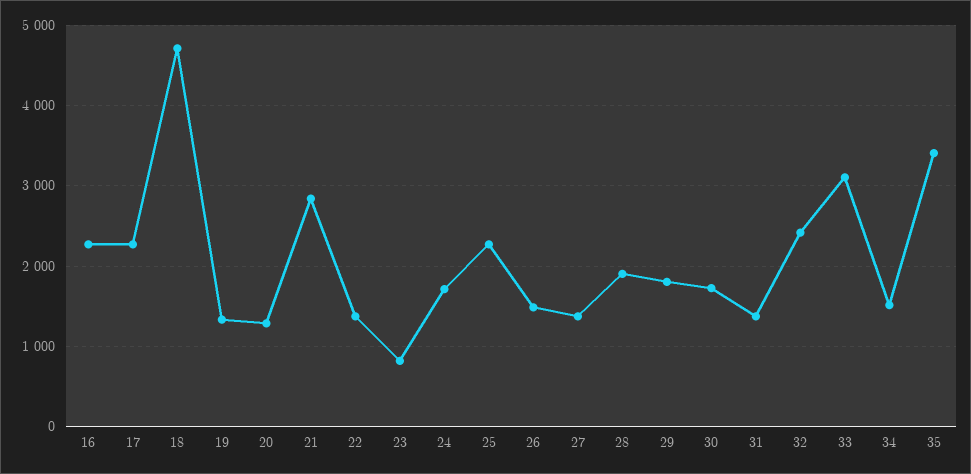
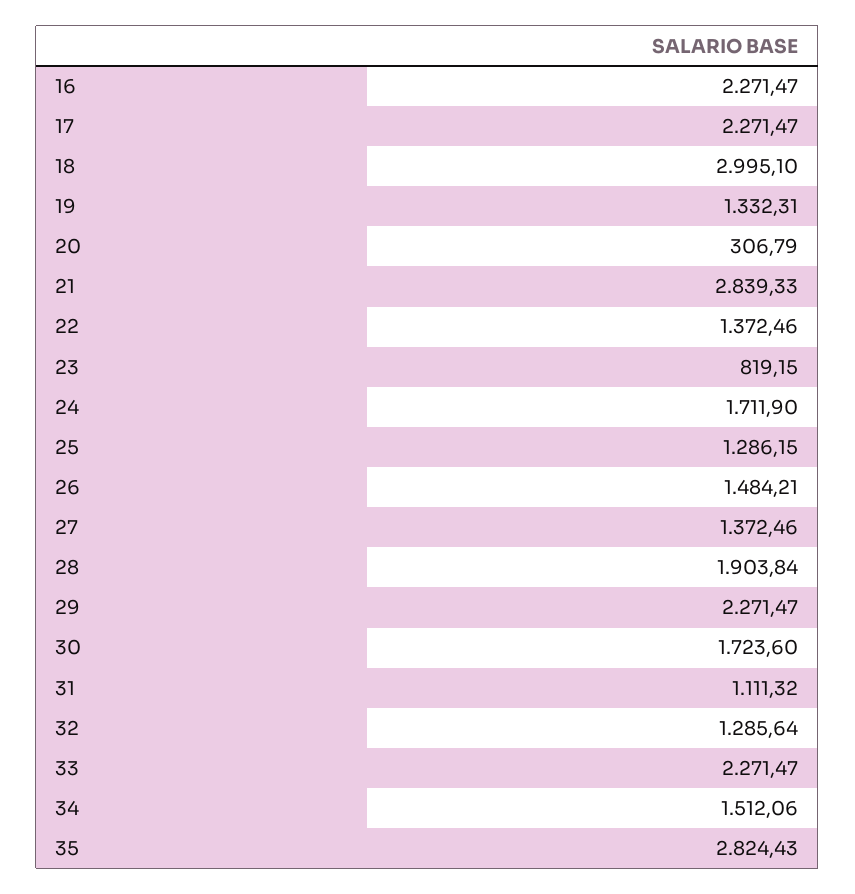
18: 4700 -> 2995.1
20: 1300 -> 306.79
25: 2300 -> 1286.15
29: 1800 -> 2271.47
31: 1400 -> 1111.32
32: 2400 -> 1285.64
33: 3100 -> 2271.47
35: 3400 -> 2824.43

